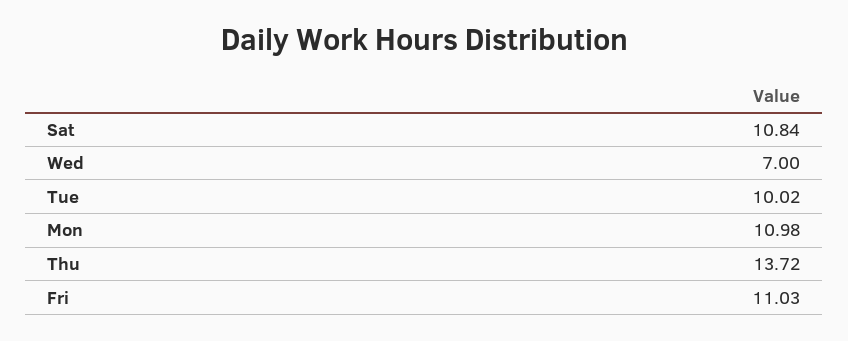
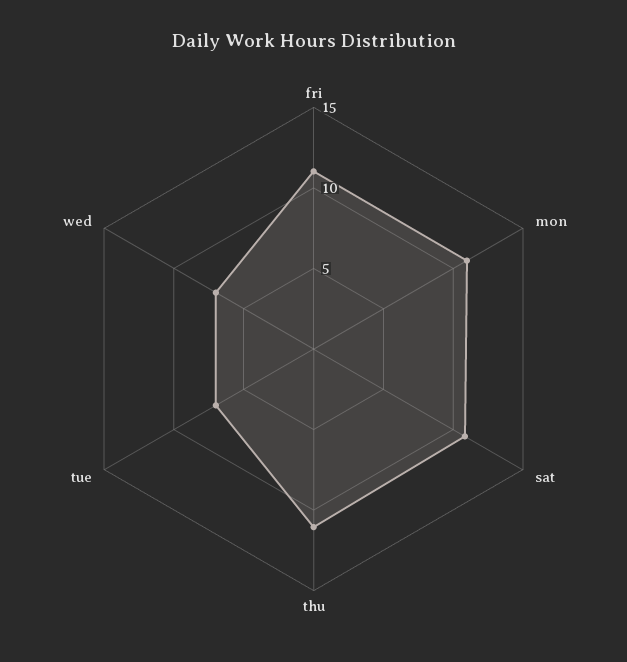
Tue: 10.02 -> 7
Thu: 13.72 -> 11

